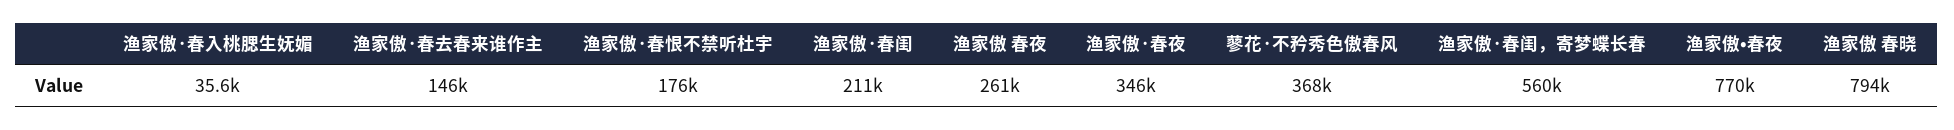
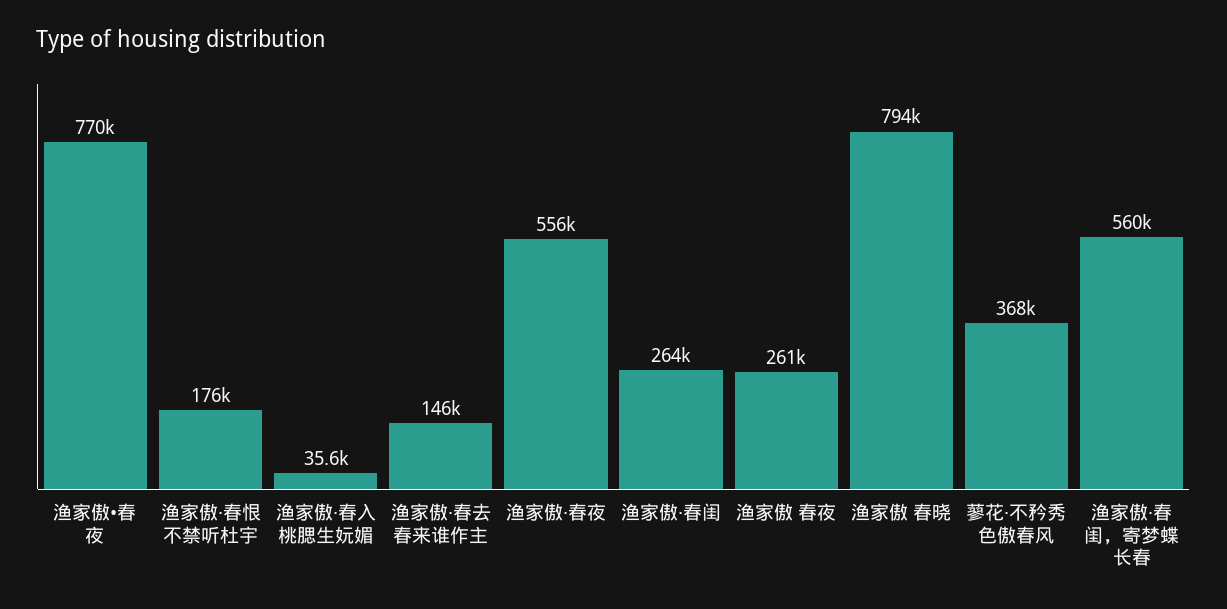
渔家傲·春闺: 211000 -> 264000
渔家傲·春夜: 346000 -> 556000

